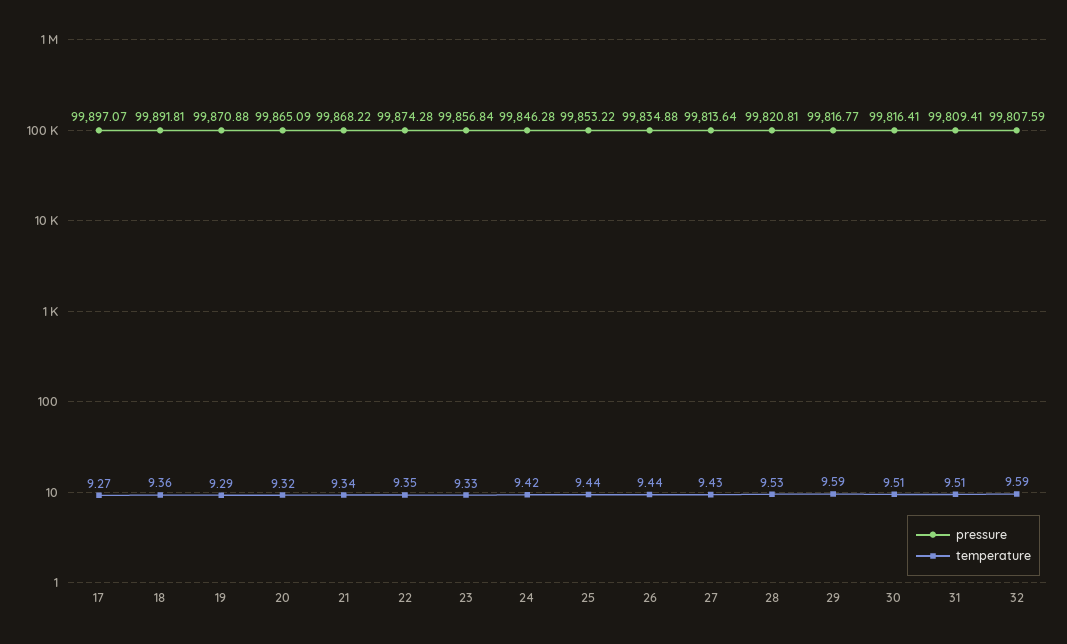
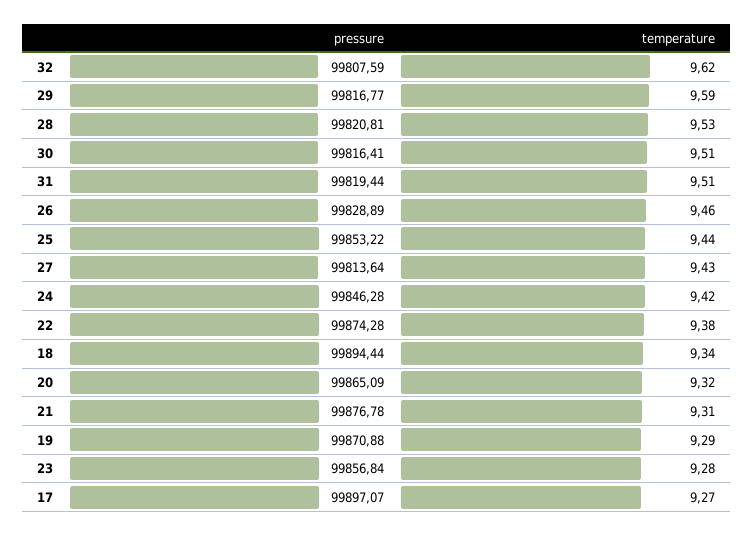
pressure, 18: 99891.81 -> 99894.44
temperature, 18: 9.36 -> 9.34
pressure, 21: 99868.22 -> 99876.78
temperature, 21: 9.34 -> 9.31
temperature, 22: 9.35 -> 9.38
temperature, 23: 9.33 -> 9.28
pressure, 26: 99834.88 -> 99828.89
temperature, 26: 9.44 -> 9.46
pressure, 31: 99809.41 -> 99819.44
temperature, 32: 9.59 -> 9.62

